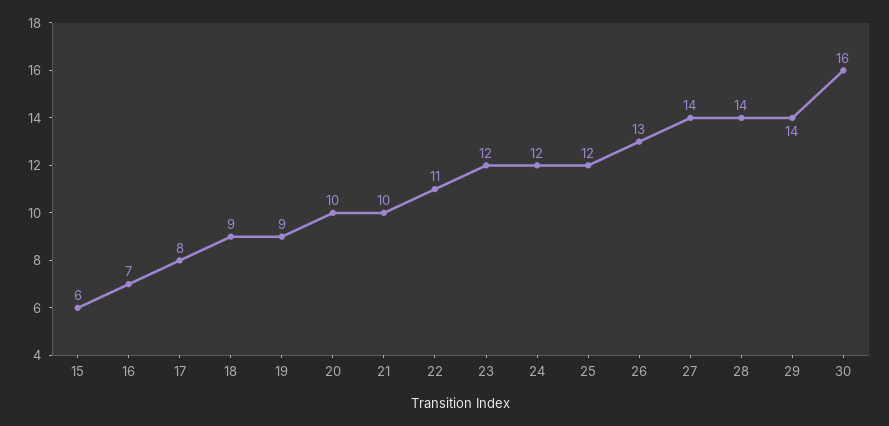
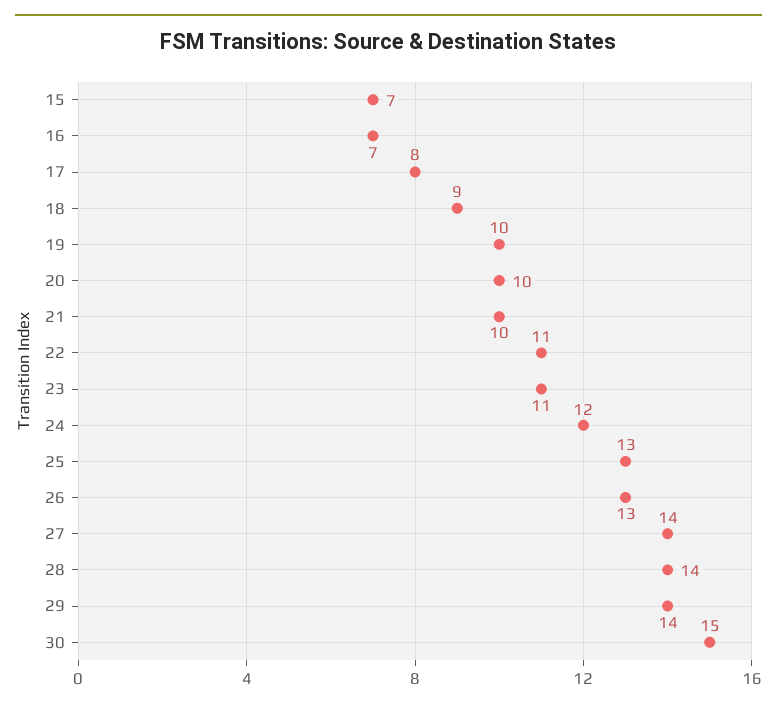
15: 6 -> 7
19: 9 -> 10
23: 12 -> 11
25: 12 -> 13
30: 16 -> 15

